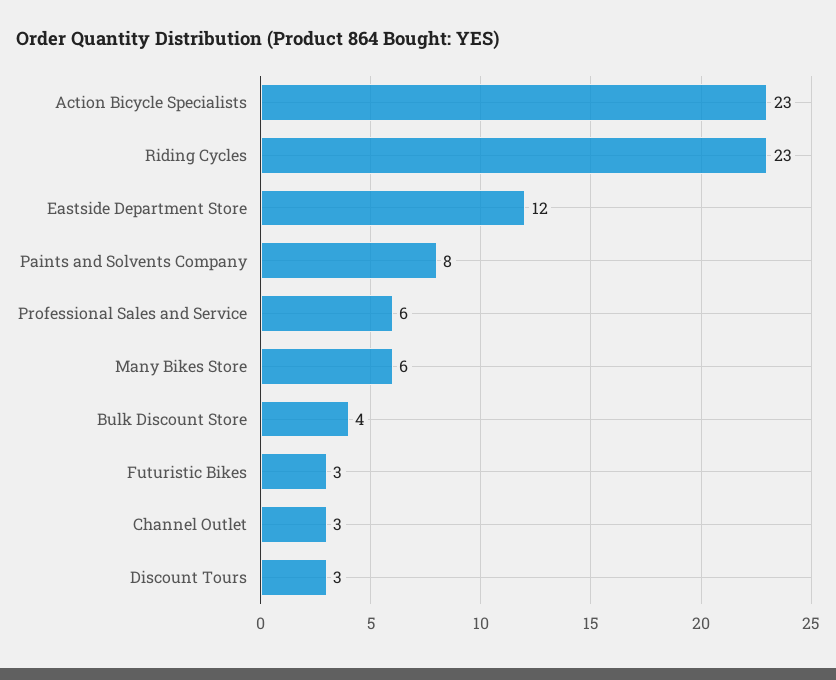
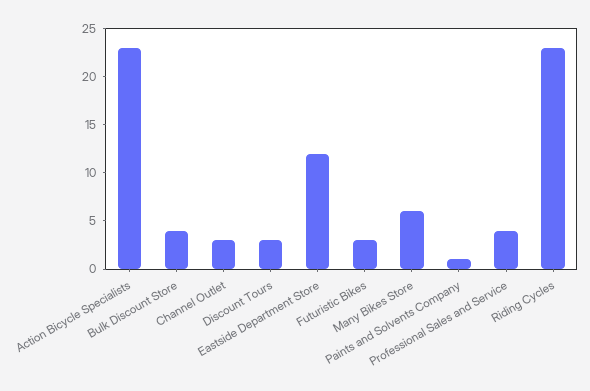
Paints and Solvents Company: 8 -> 1
Professional Sales and Service: 6 -> 4

